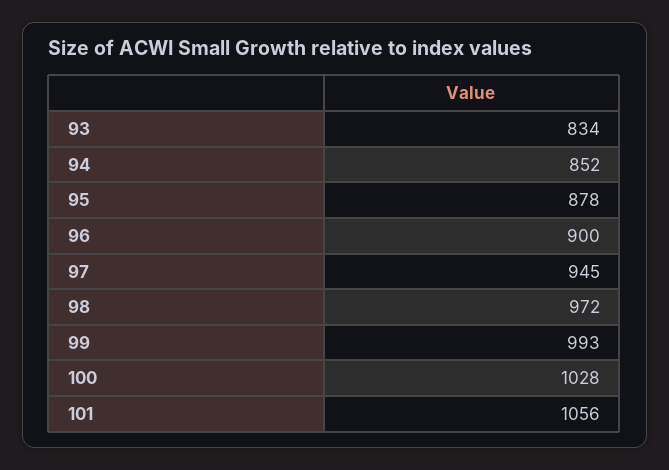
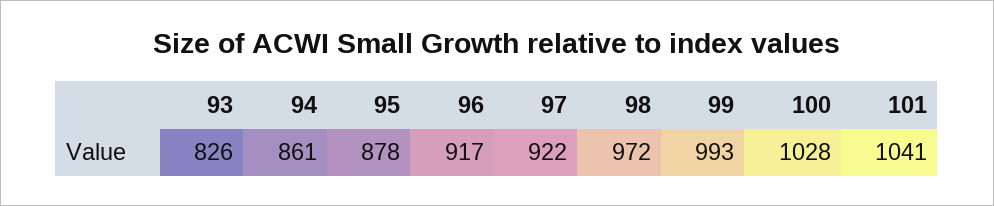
93: 834 -> 826
94: 852 -> 861
96: 900 -> 917
97: 945 -> 922
101: 1056 -> 1041

